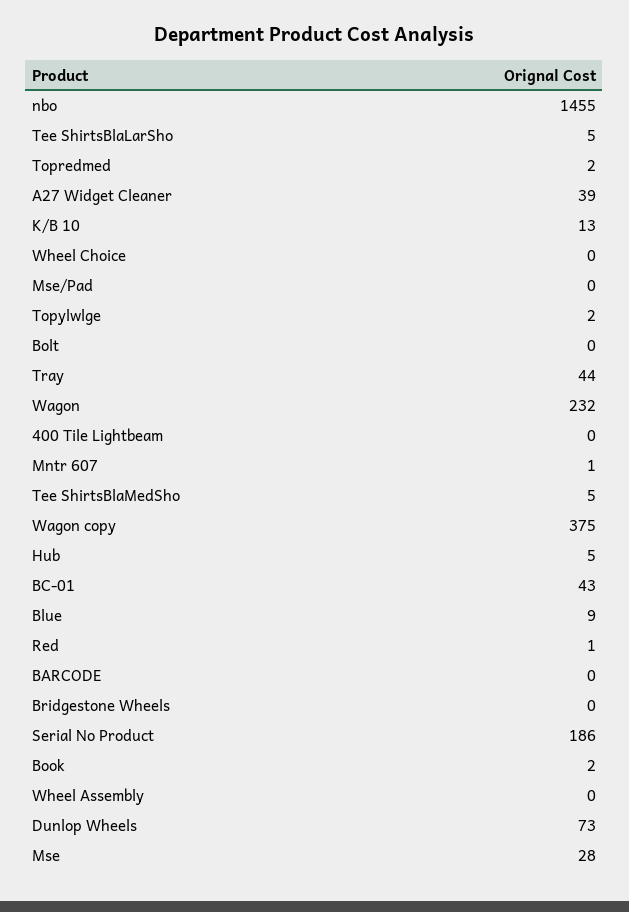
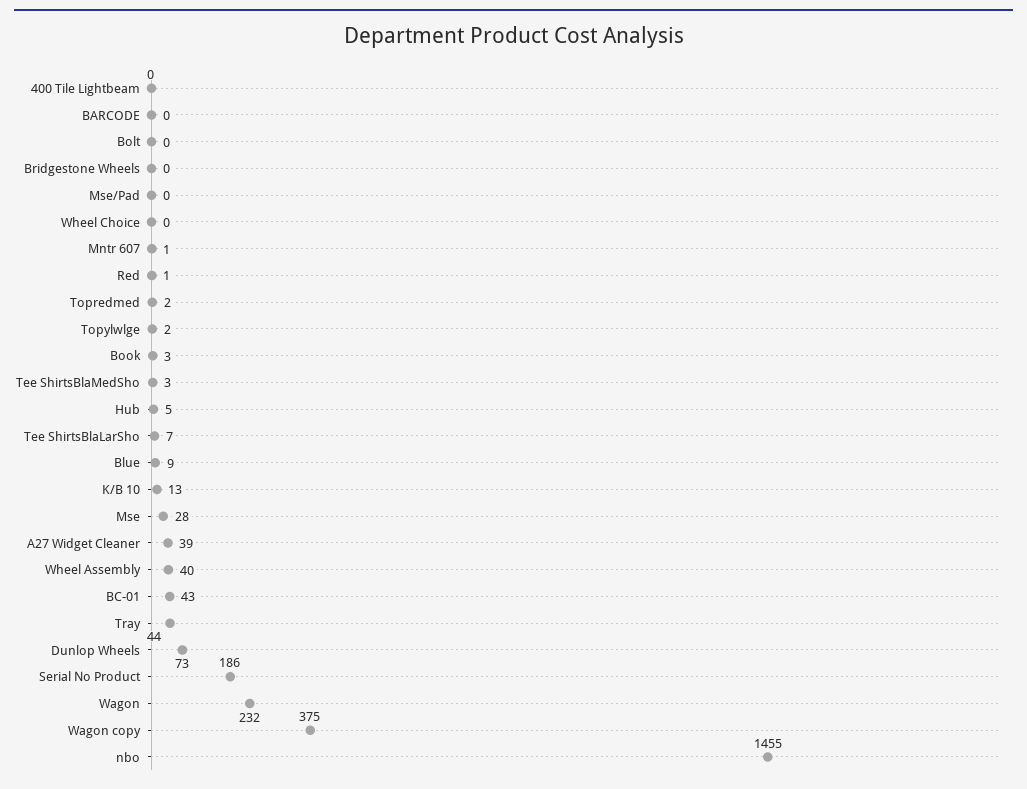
Tee ShirtsBlaLarSho: 5 -> 7
Tee ShirtsBlaMedSho: 5 -> 3
Book: 2 -> 3
Wheel Assembly: 0 -> 40

